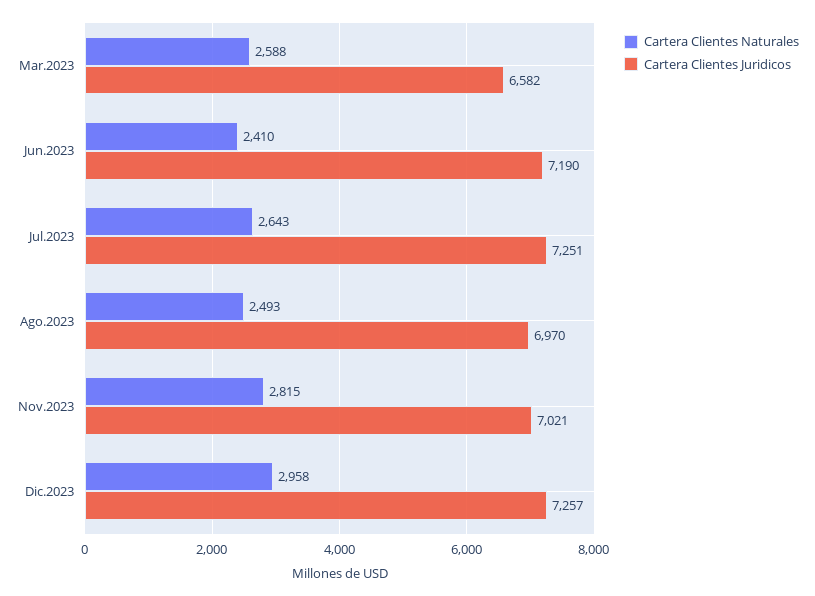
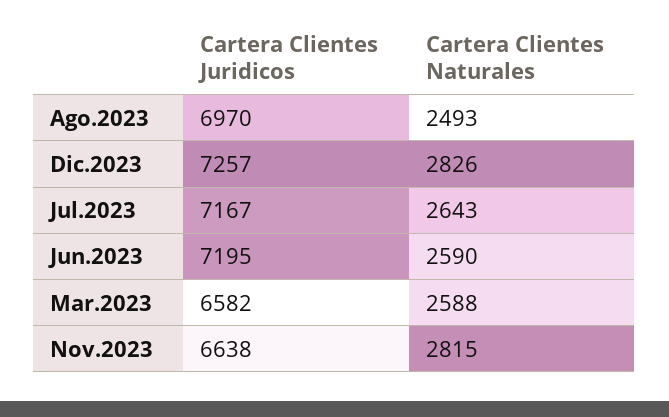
Cartera Clientes Naturales, Jun.2023: 2410 -> 2590
Cartera Clientes Juridicos, Jun.2023: 7190 -> 7195
Cartera Clientes Juridicos, Jul.2023: 7251 -> 7167
Cartera Clientes Juridicos, Nov.2023: 7021 -> 6638
Cartera Clientes Naturales, Dic.2023: 2958 -> 2826

